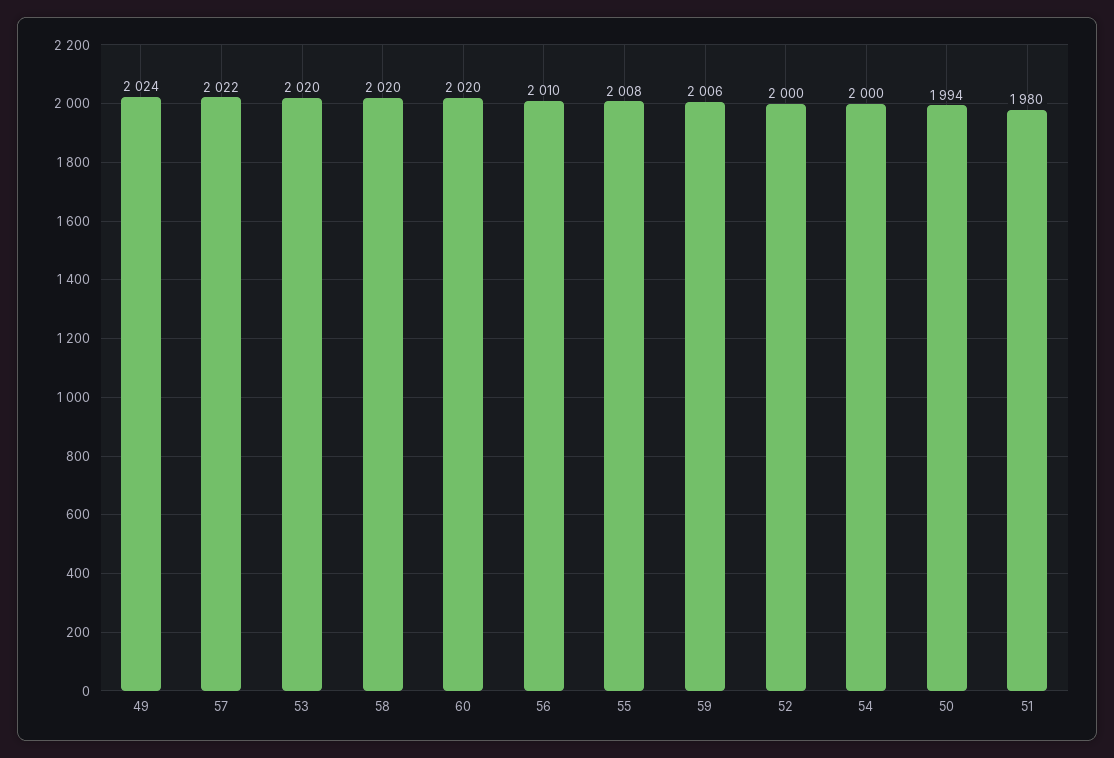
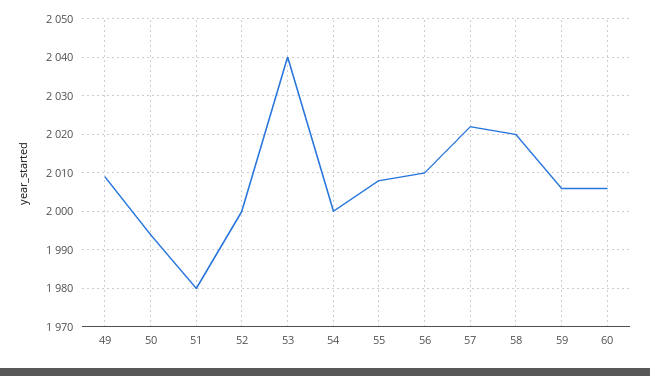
49: 2024 -> 2010
53: 2020 -> 2040
60: 2020 -> 2005

